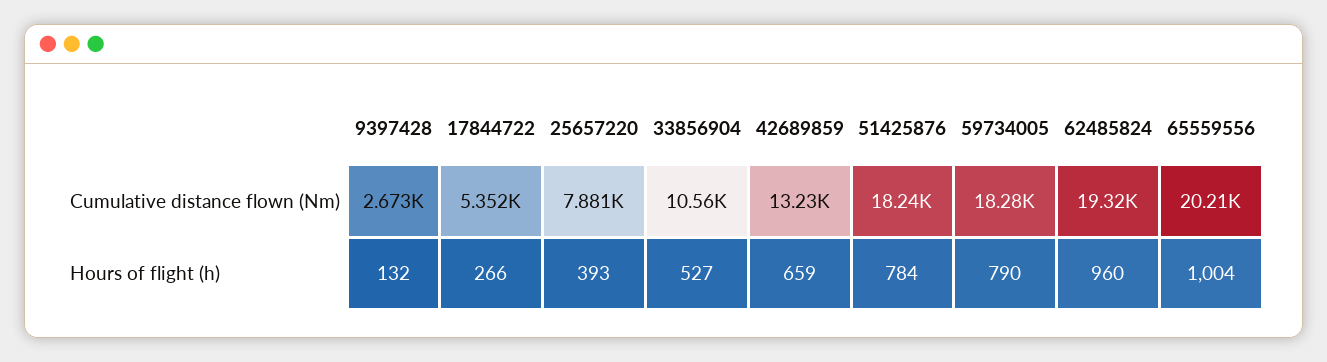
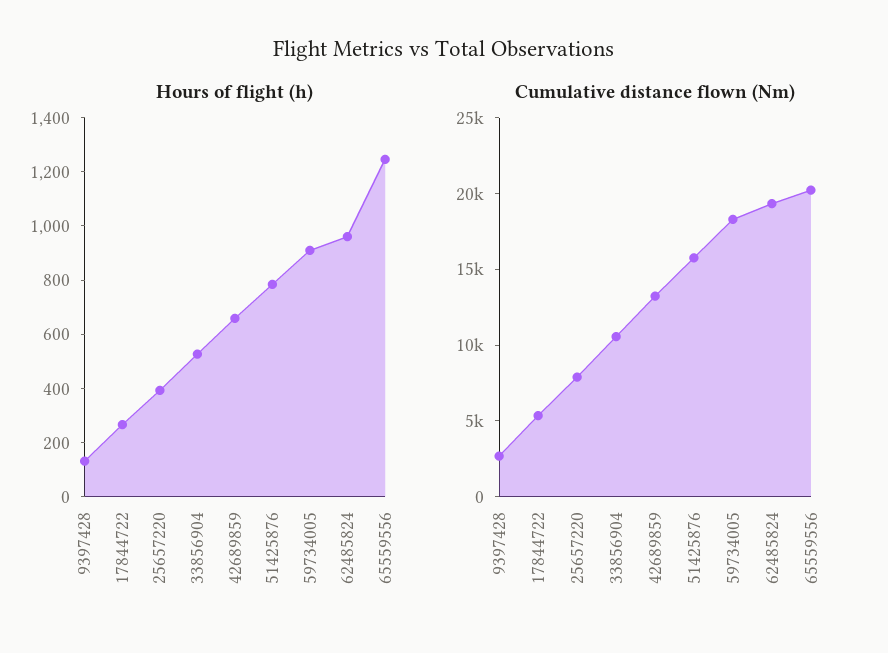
Cumulative distance flown (Nm), 51425876: 18240 -> 16000
Hours of flight (h), 59734005: 790 -> 900
Hours of flight (h), 65559556: 1004 -> 1250

